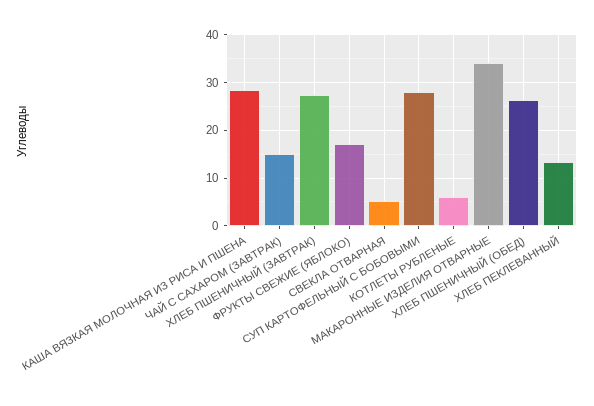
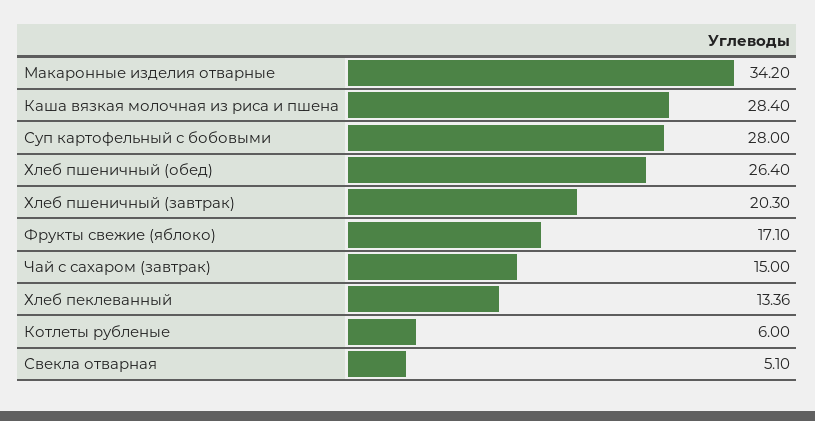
ХЛЕБ ПШЕНИЧНЫЙ (ЗАВТРАК): 28 -> 20.3

